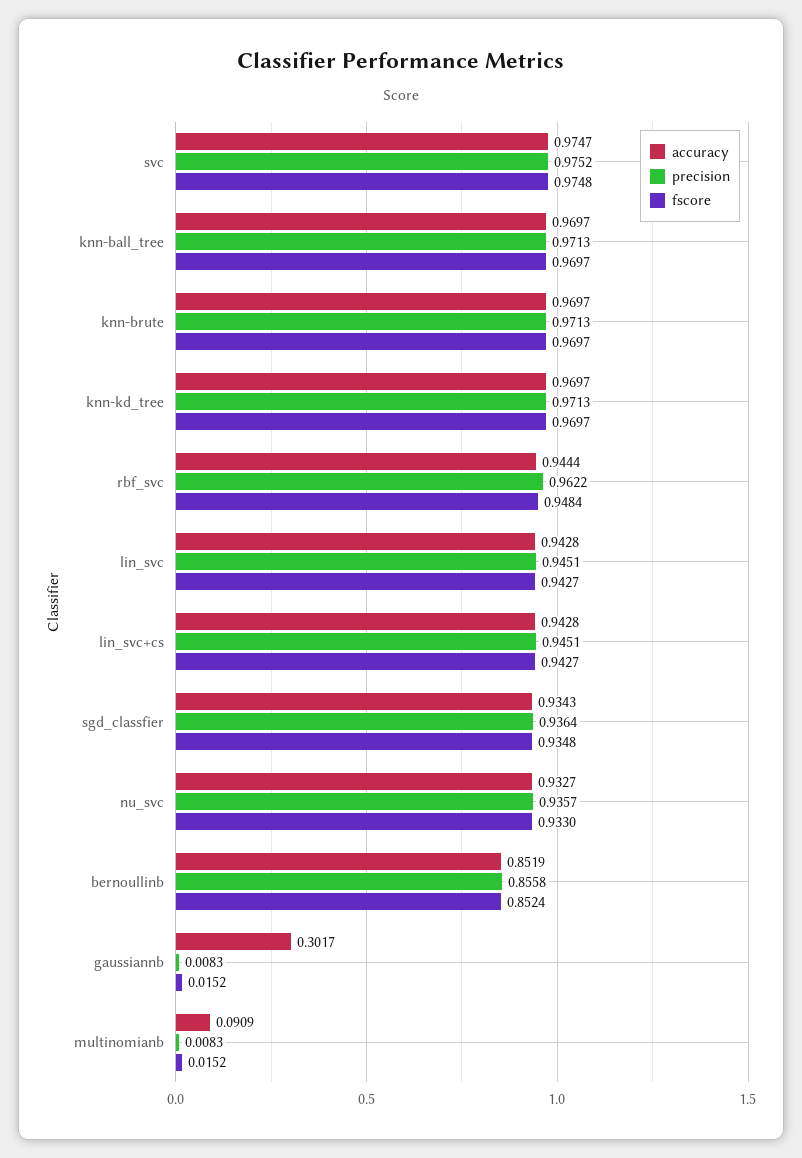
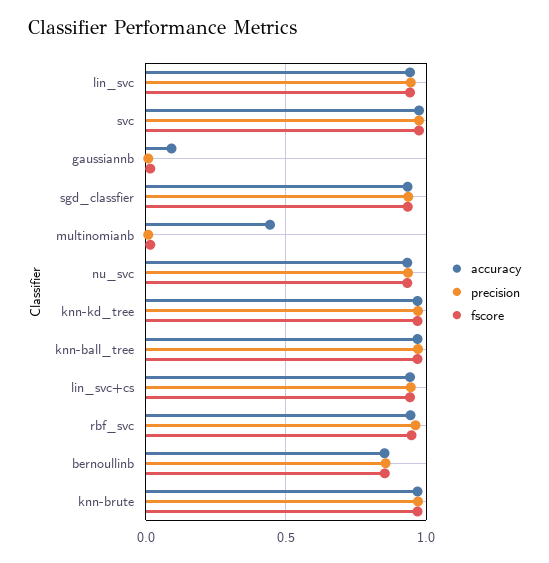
accuracy, gaussiannb: 0.3017 -> 0.1
accuracy, multinomianb: 0.0909 -> 0.45

